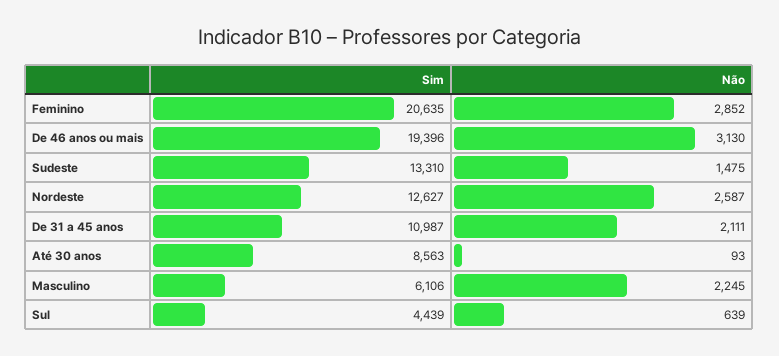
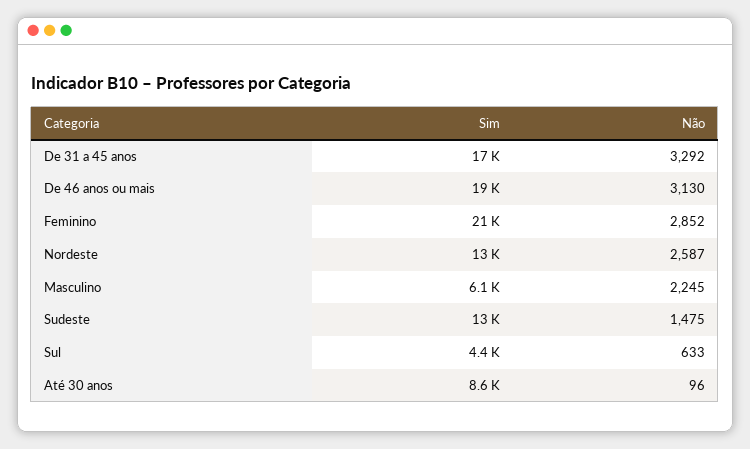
Sim, De 31 a 45 anos: 10987 -> 17000
Não, De 31 a 45 anos: 2111 -> 3292
Não, Até 30 anos: 93 -> 96
Não, Sul: 639 -> 633

